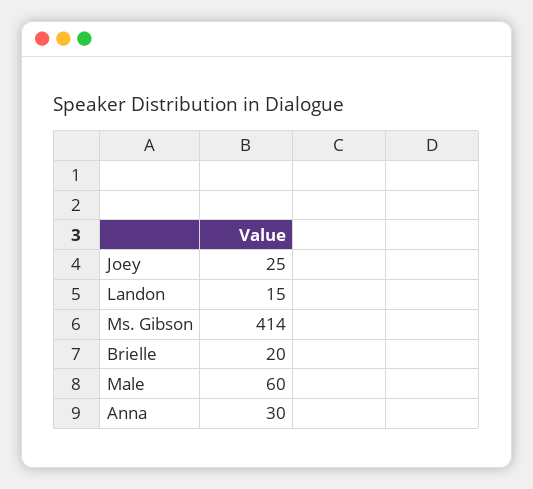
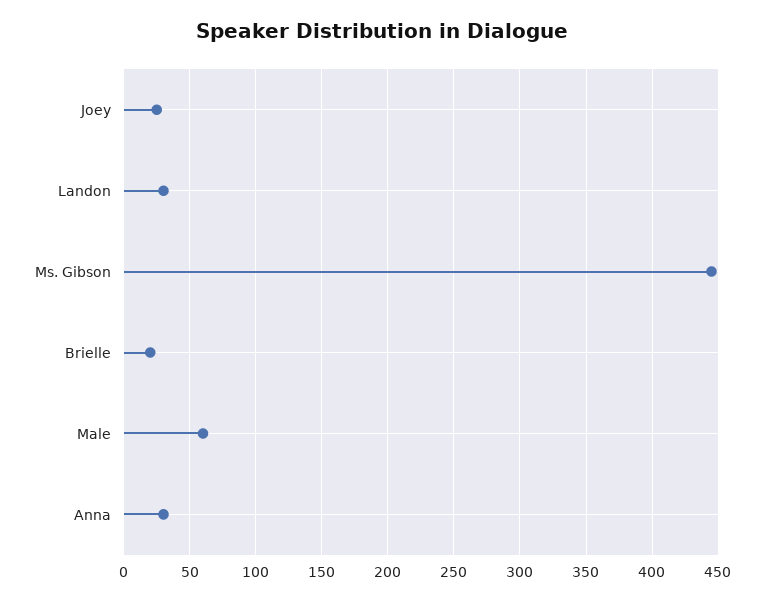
Landon: 15 -> 30
Ms. Gibson: 414 -> 445

